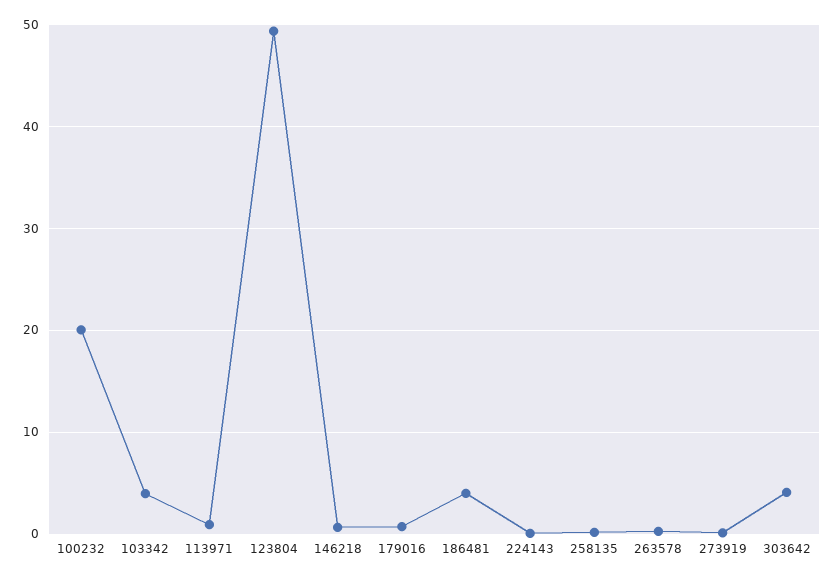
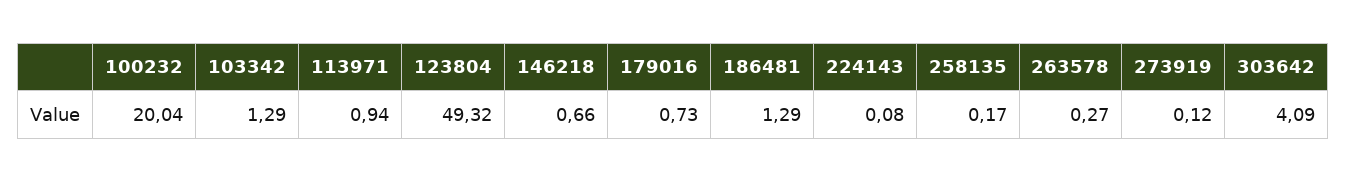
103342: 4 -> 1.29
186481: 4 -> 1.29

